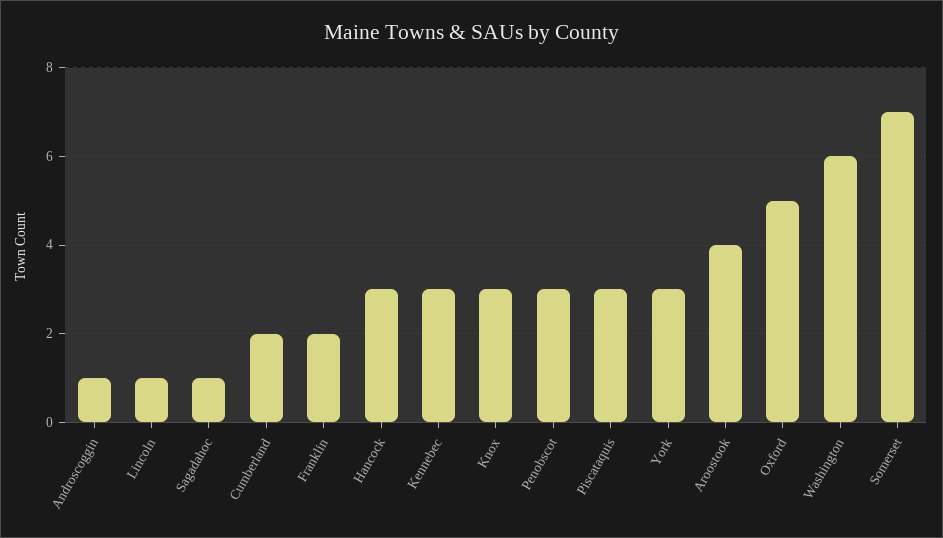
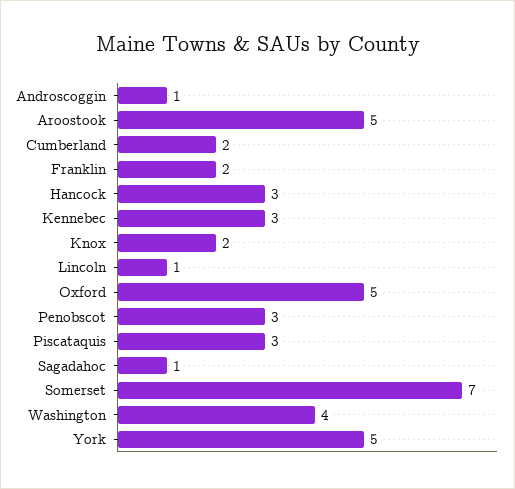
Knox: 3 -> 2
York: 3 -> 5
Aroostook: 4 -> 5
Washington: 6 -> 4

